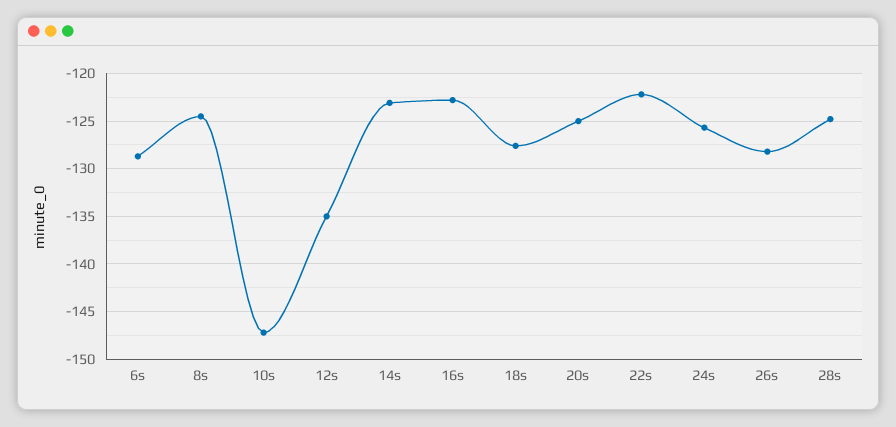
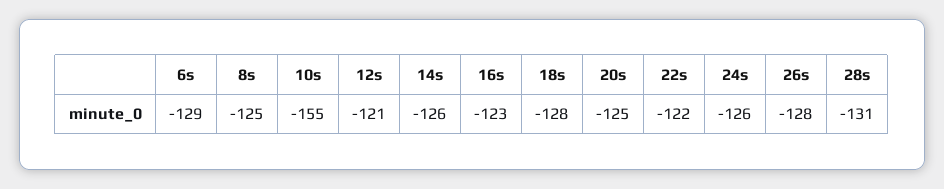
10s: -147 -> -155
12s: -135 -> -121
14s: -123 -> -126
28s: -125 -> -131

